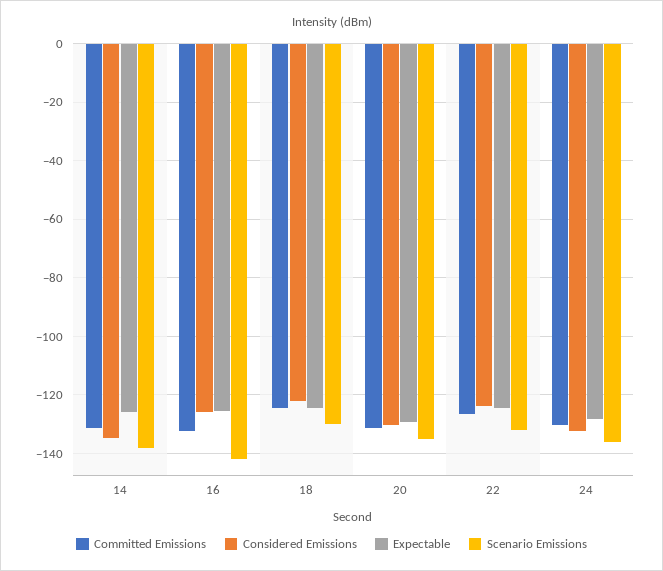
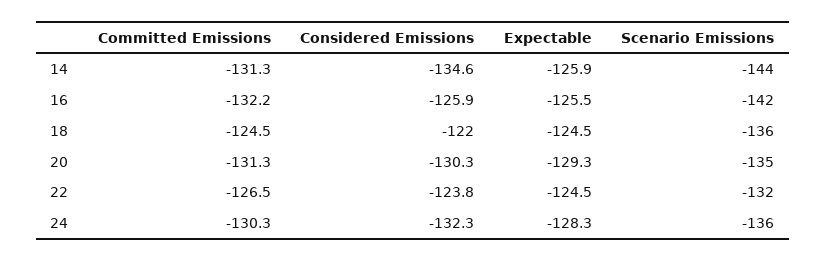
Scenario Emissions, 14: -137.5 -> -144
Scenario Emissions, 18: -130 -> -136

